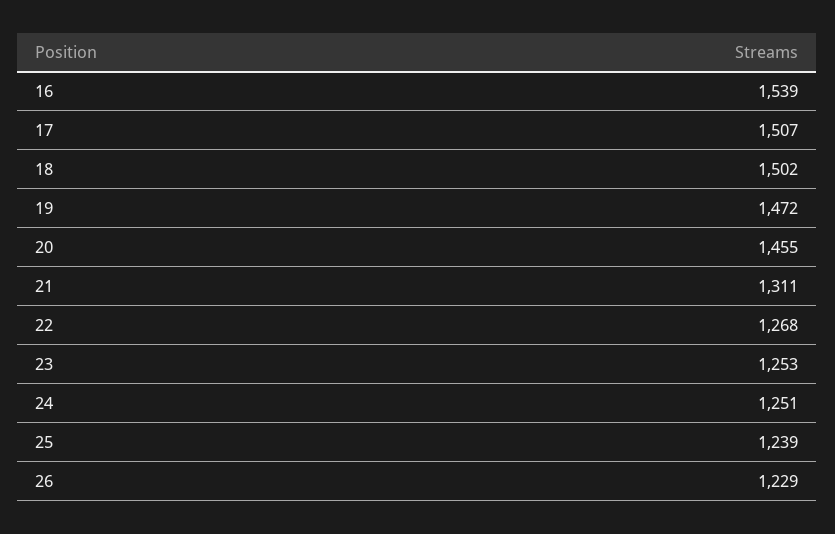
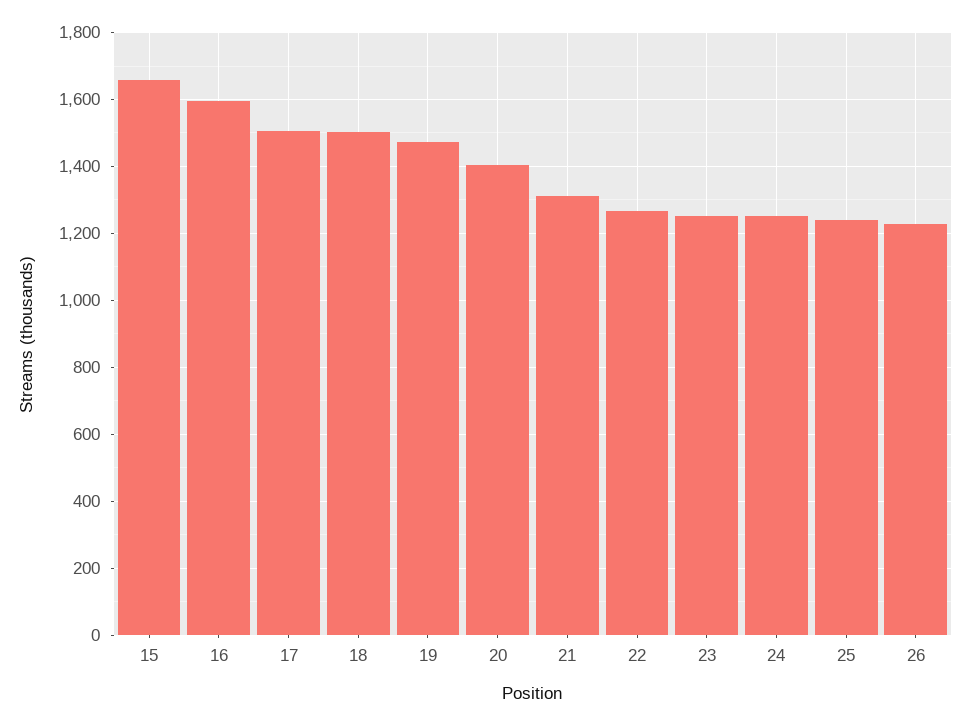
16: 1539 -> 1600
20: 1455 -> 1400
15: none -> 1660

